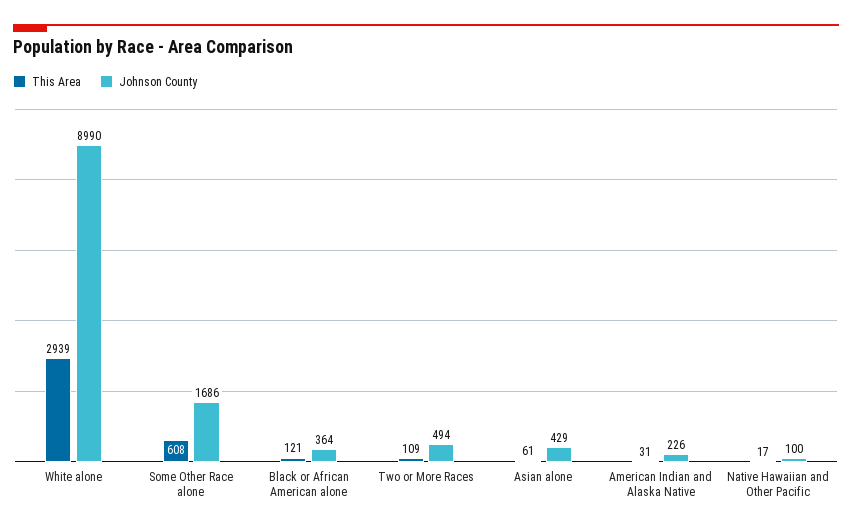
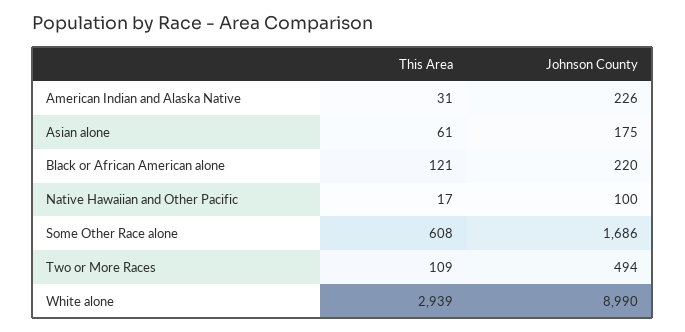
Johnson County, Black or African American alone: 364 -> 220
Johnson County, Asian alone: 429 -> 175

